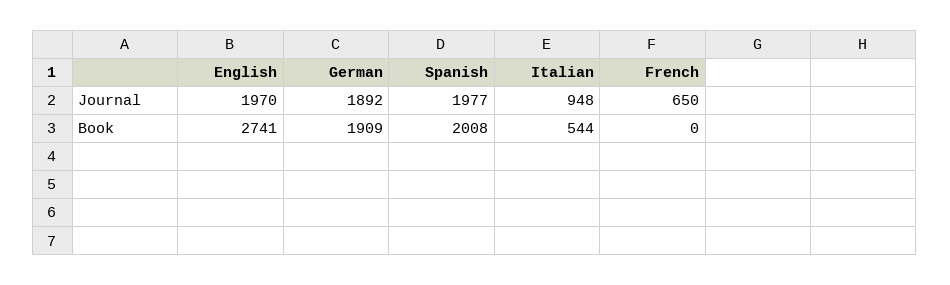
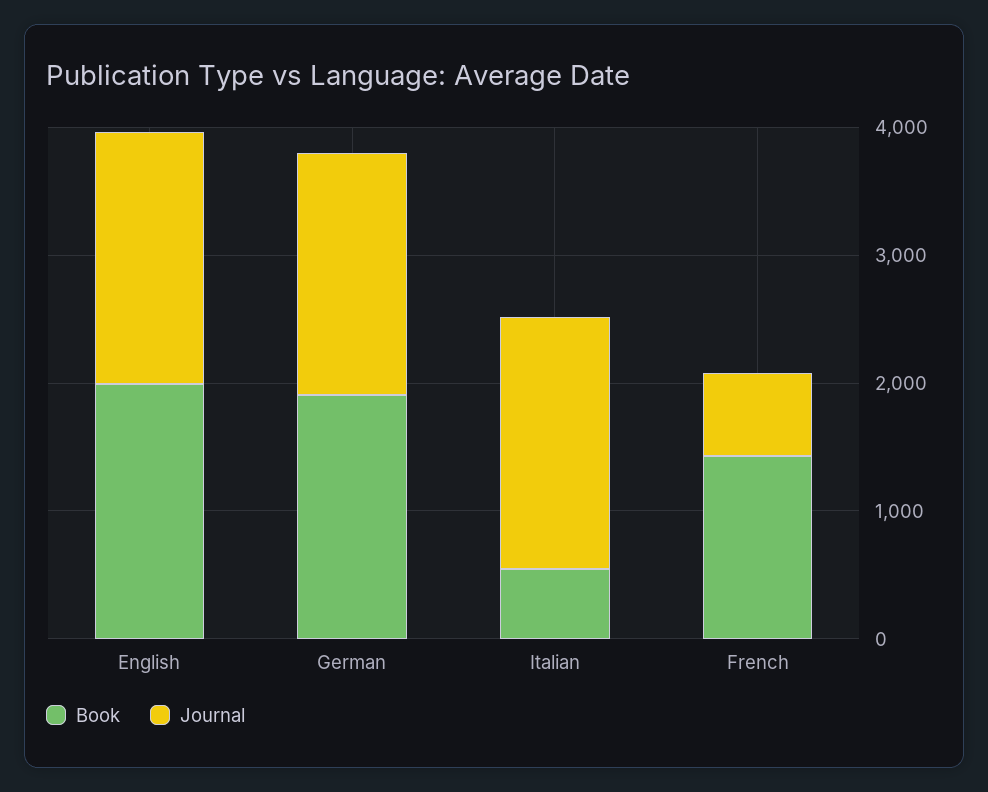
Journal, Spanish: 1977 -> none
Journal, Italian: 948 -> 2000
Book, English: 2741 -> 2000
Book, Spanish: 2008 -> none
Book, French: 0 -> 1400

